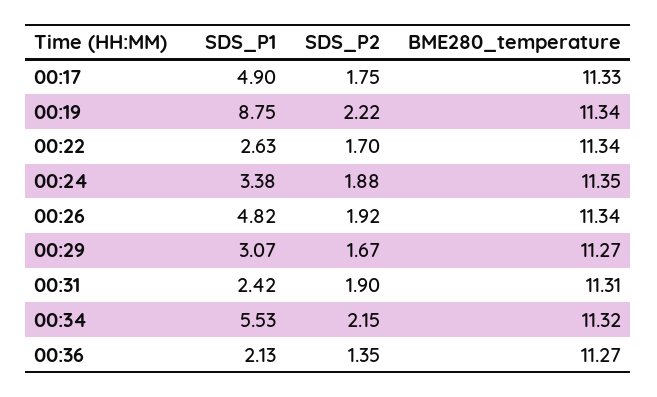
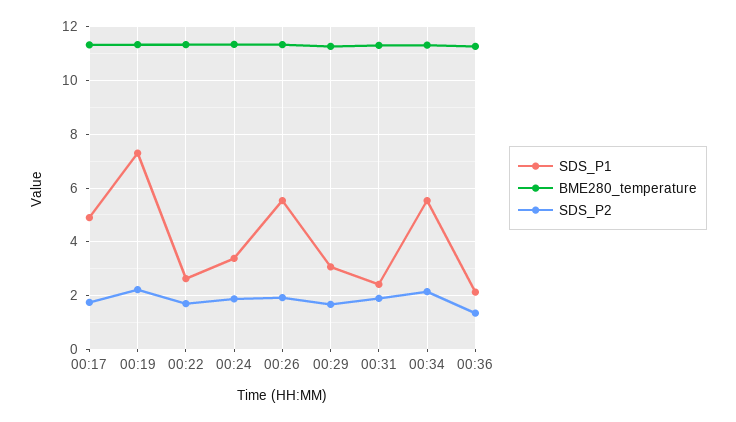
SDS_P1, 00:19: 8.75 -> 7.25
SDS_P1, 00:26: 4.82 -> 5.5

